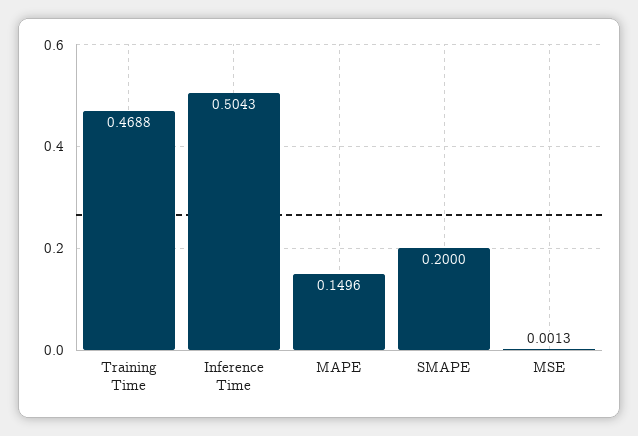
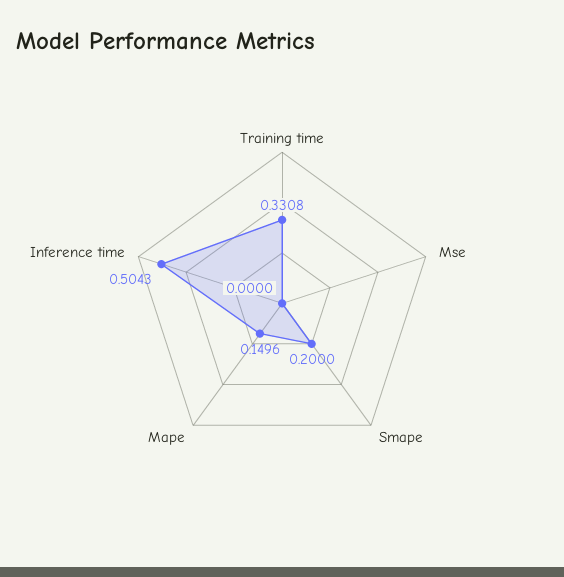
Training Time: 0.4688 -> 0.3308
MSE: 0.0013 -> 0

